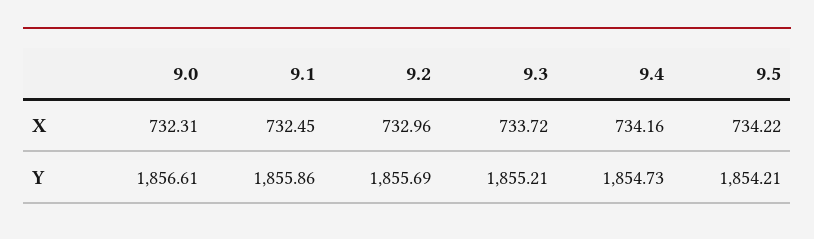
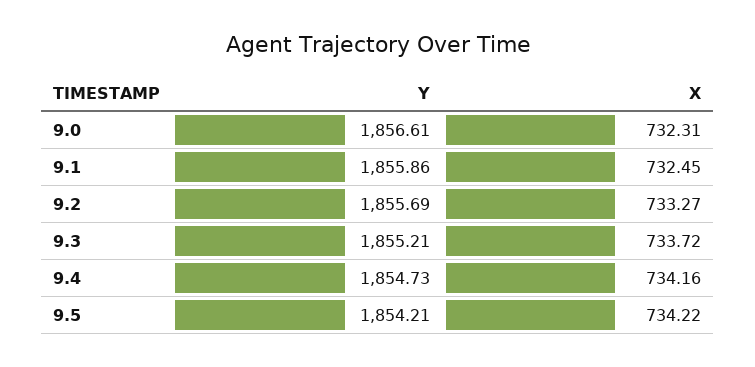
9.2, X: 732.96 -> 733.27

